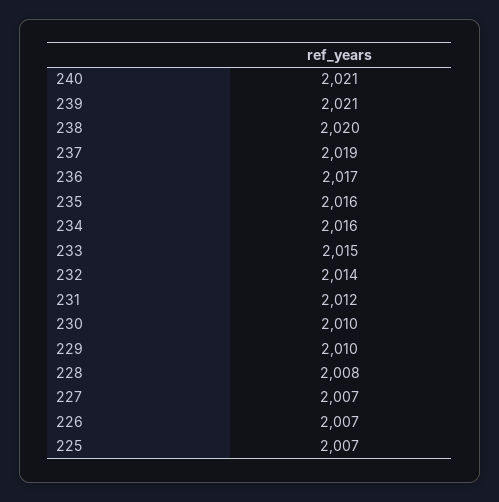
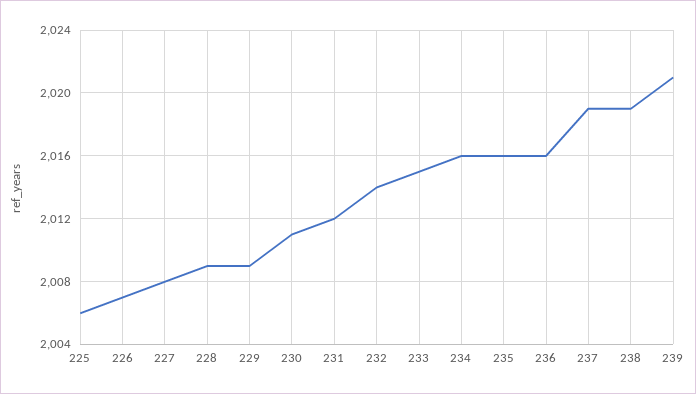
240: 2021 -> none
238: 2020 -> 2019
236: 2017 -> 2016
230: 2010 -> 2011
229: 2010 -> 2009
228: 2008 -> 2009
227: 2007 -> 2008
225: 2007 -> 2006

